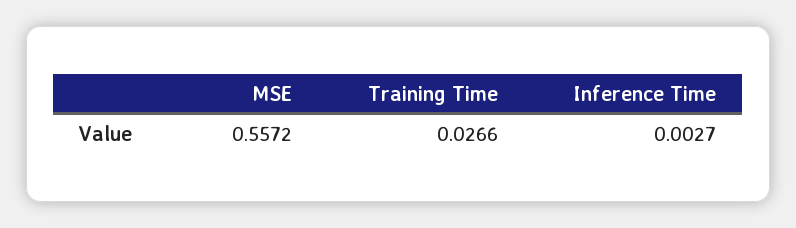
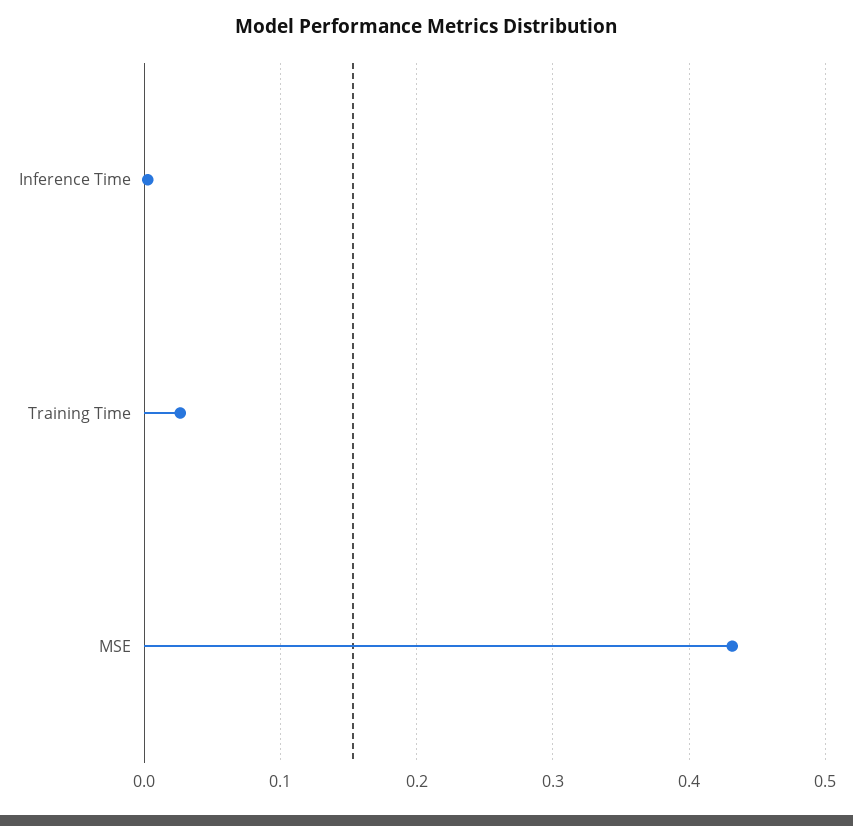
MSE: 0.5572 -> 0.43

